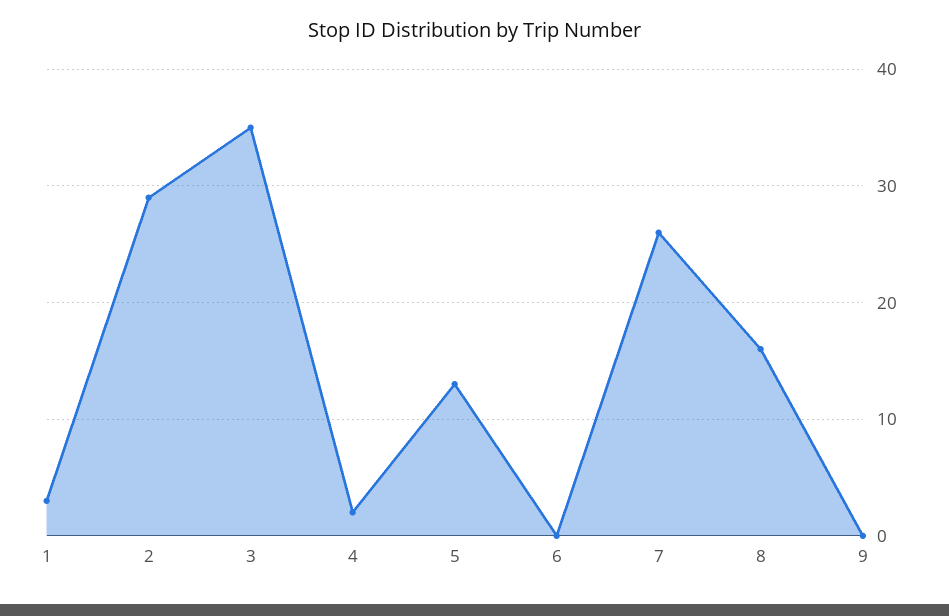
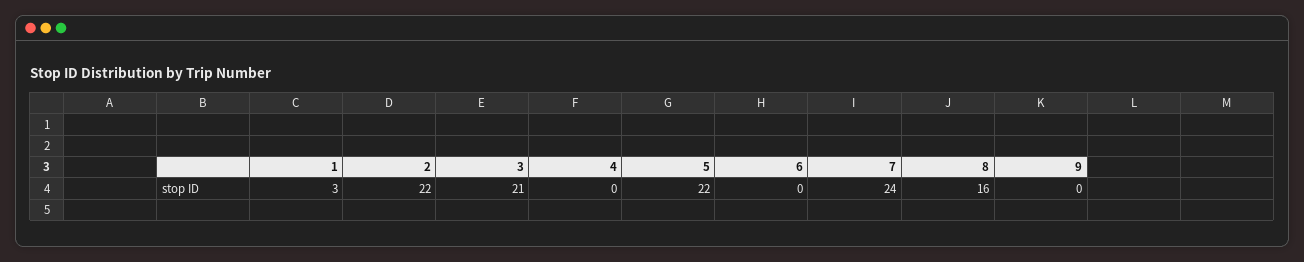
2: 29 -> 22
3: 35 -> 21
4: 2 -> 0
5: 13 -> 22
7: 26 -> 24

